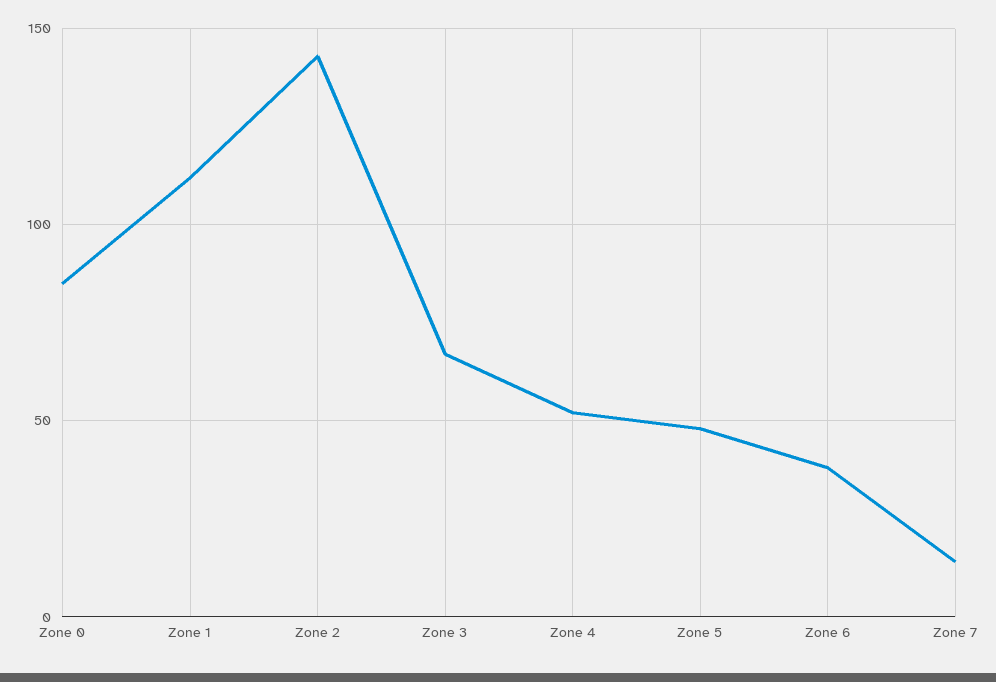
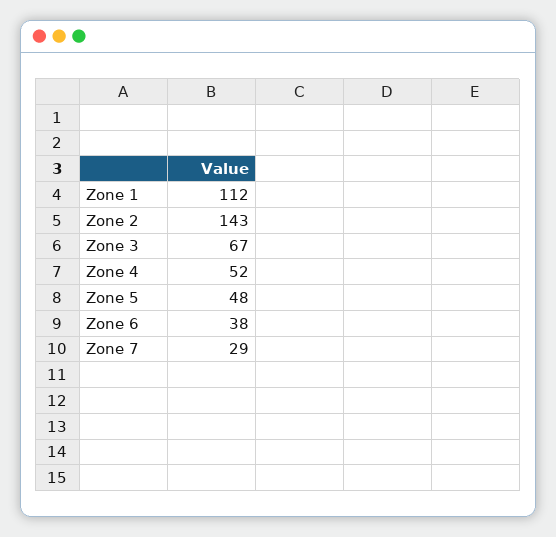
Zone 0: 85 -> none
Zone 7: 15 -> 29

